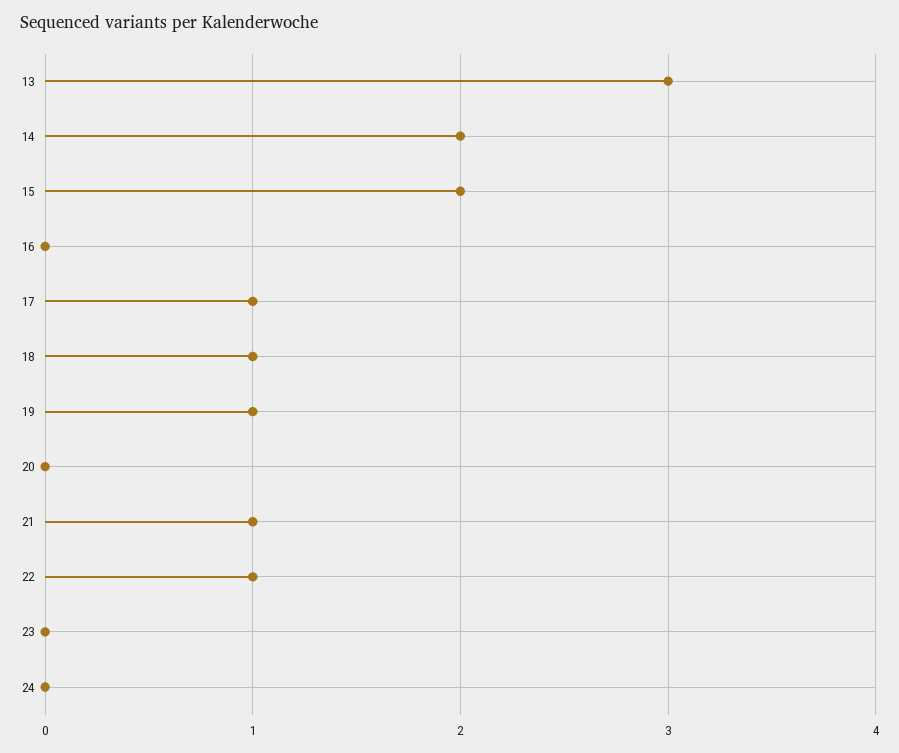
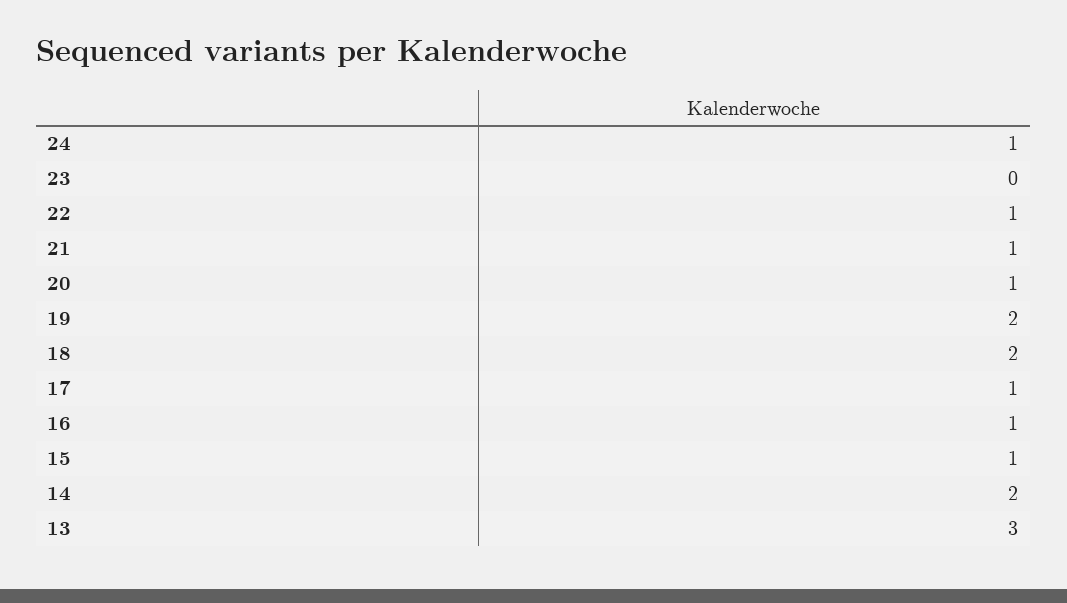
15: 2 -> 1
16: 0 -> 1
18: 1 -> 2
19: 1 -> 2
20: 0 -> 1
24: 0 -> 1

